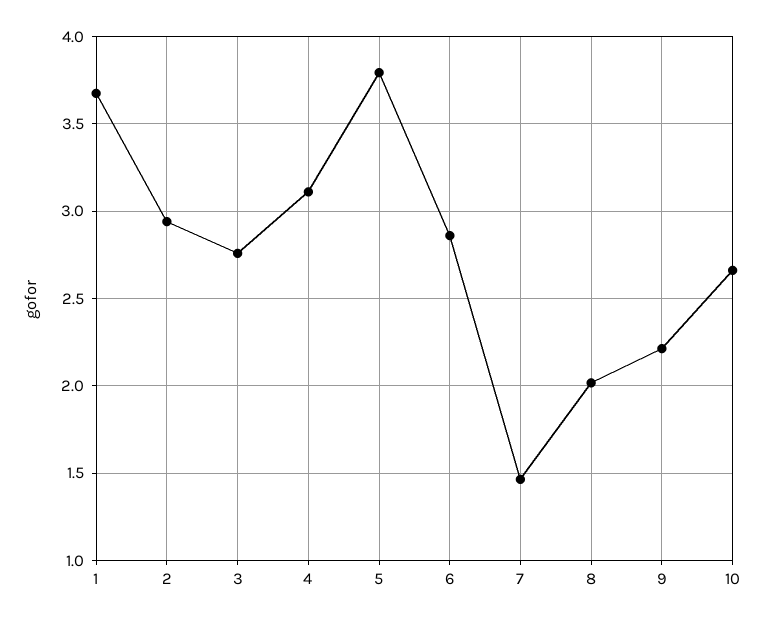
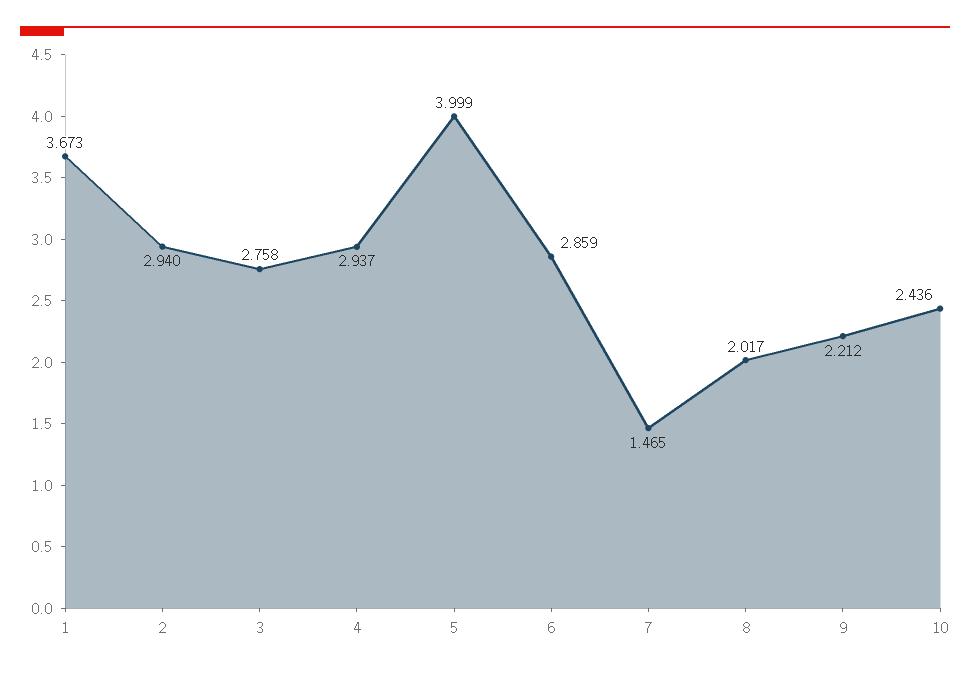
4: 3.1 -> 2.937
5: 3.8 -> 3.999
10: 2.65 -> 2.436

